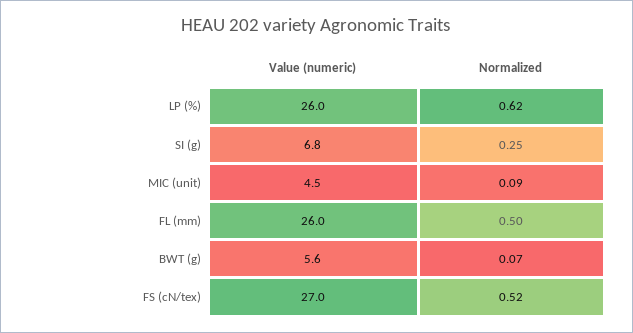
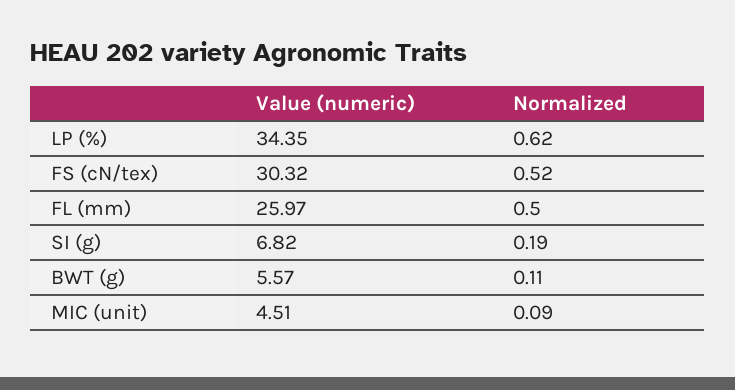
Value (numeric), LP (%): 26 -> 34.35
Normalized, SI (g): 0.25 -> 0.19
Normalized, BWT (g): 0.07 -> 0.11
Value (numeric), FS (cN/tex): 27 -> 30.32

